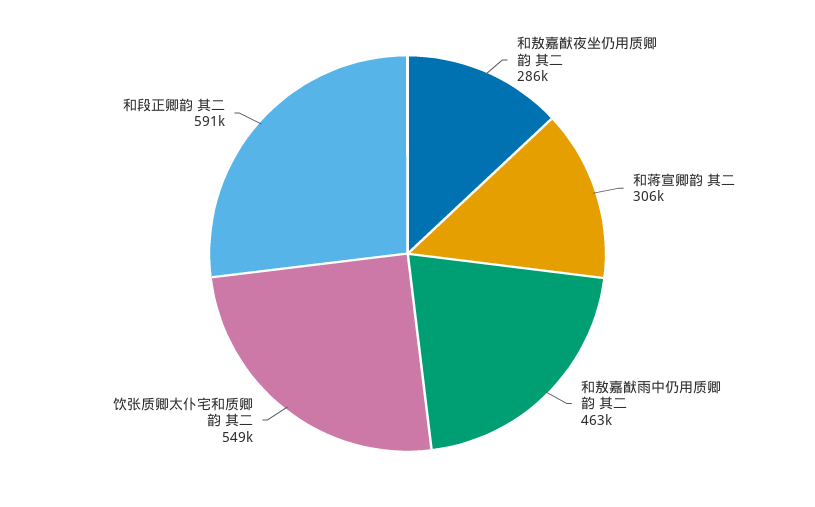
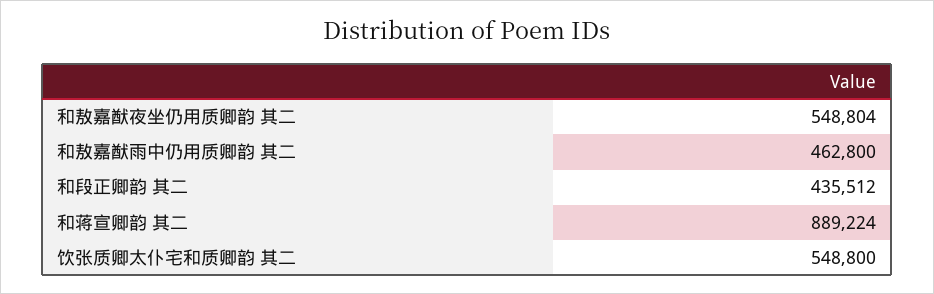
和敖嘉猷夜坐仍用质卿韵 其二: 286000 -> 548804
和蒋宣卿韵 其二: 306000 -> 889224
和段正卿韵 其二: 591000 -> 435512

